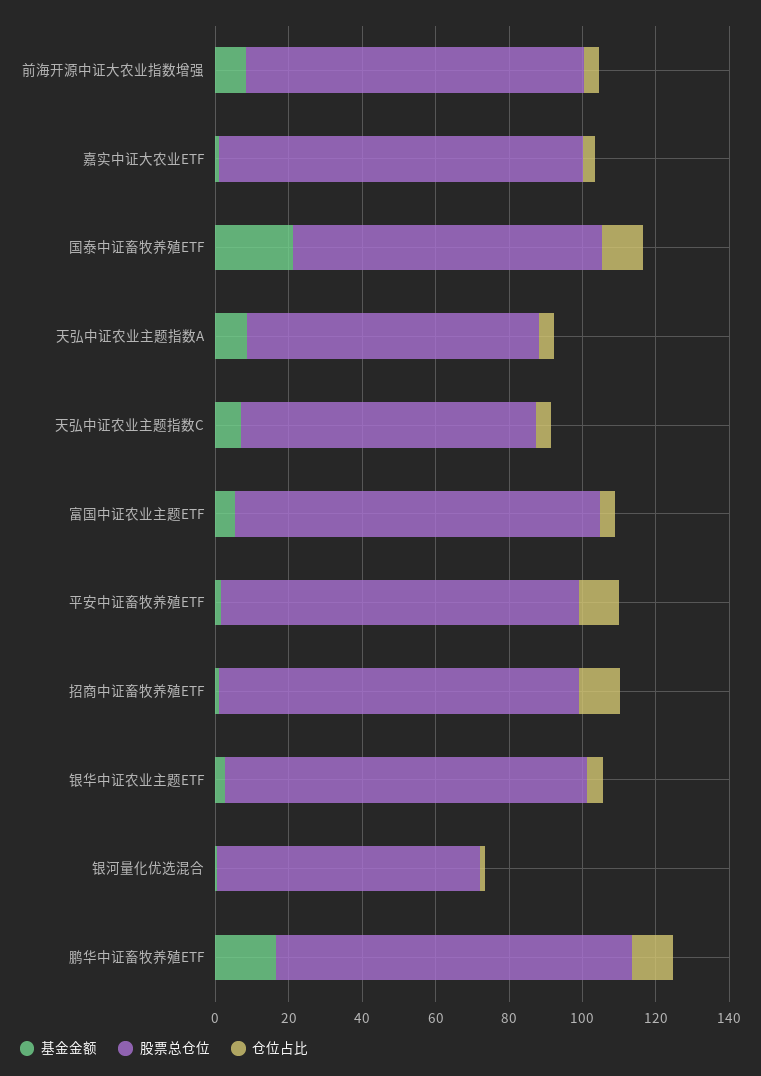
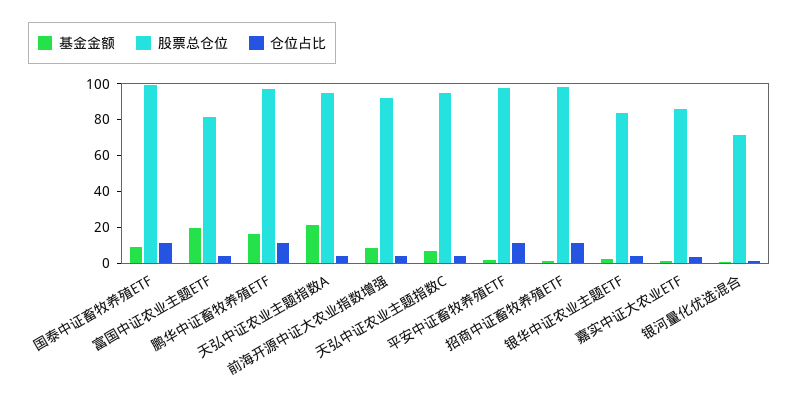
股票总仓位, 嘉实中证大农业ETF: 100 -> 85
基金金额, 国泰中证畜牧养殖ETF: 20 -> 10
股票总仓位, 国泰中证畜牧养殖ETF: 85 -> 100
基金金额, 天弘中证农业主题指数A: 10 -> 20
股票总仓位, 天弘中证农业主题指数A: 80 -> 95
股票总仓位, 天弘中证农业主题指数C: 80 -> 95
基金金额, 富国中证农业主题ETF: 5 -> 20
股票总仓位, 富国中证农业主题ETF: 100 -> 80
股票总仓位, 银华中证农业主题ETF: 100 -> 85

